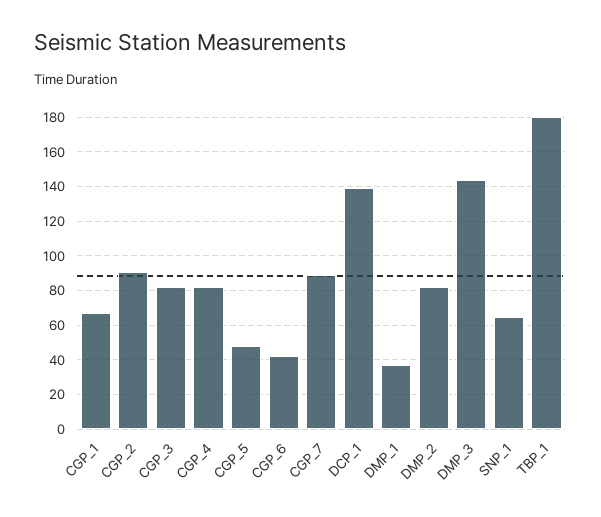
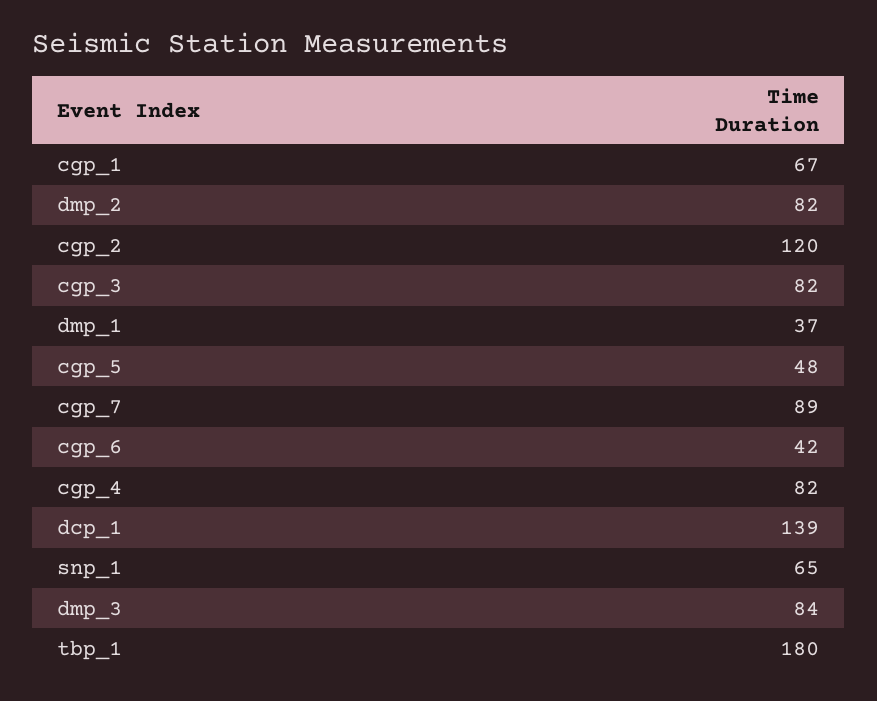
CGP_2: 90 -> 120
DMP_3: 145 -> 84

